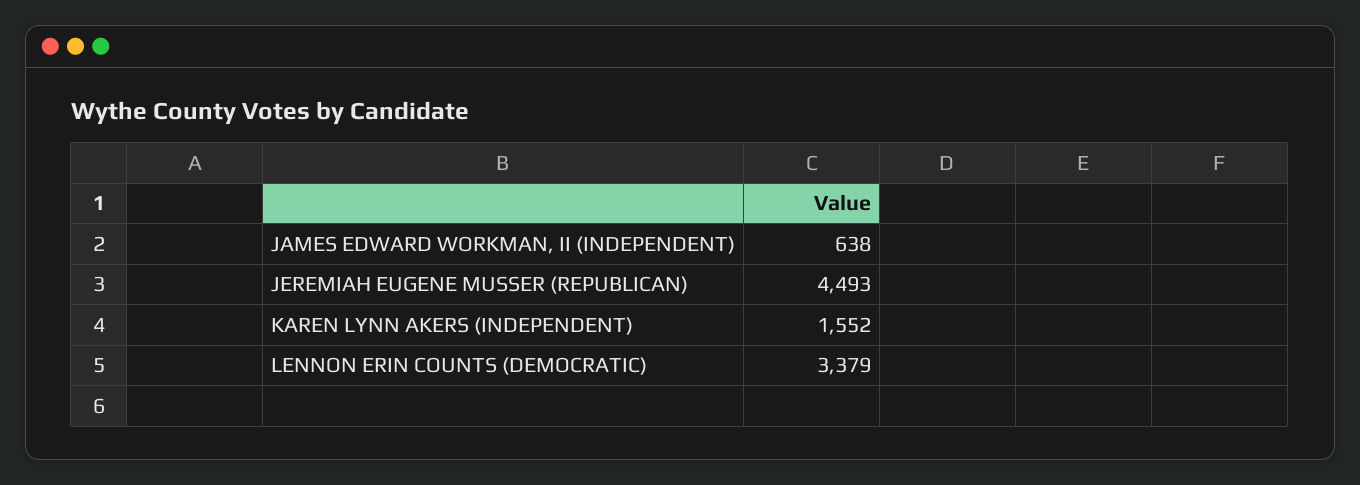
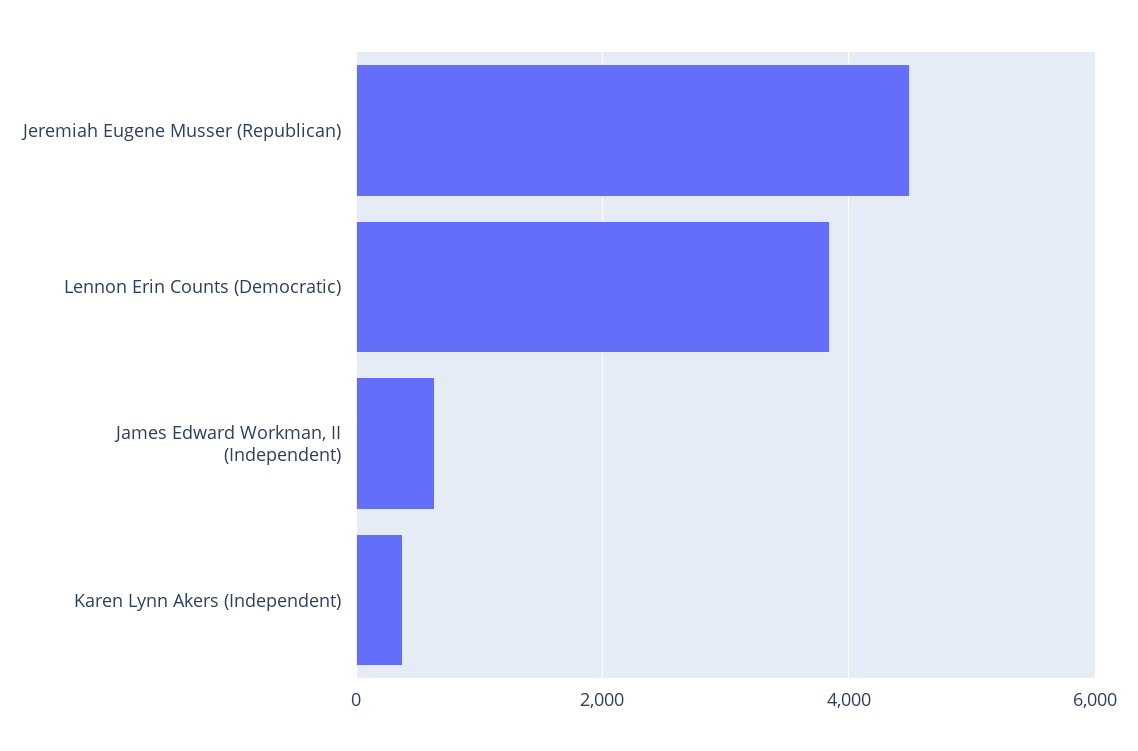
KAREN LYNN AKERS (INDEPENDENT): 1552 -> 400
LENNON ERIN COUNTS (DEMOCRATIC): 3379 -> 3800

